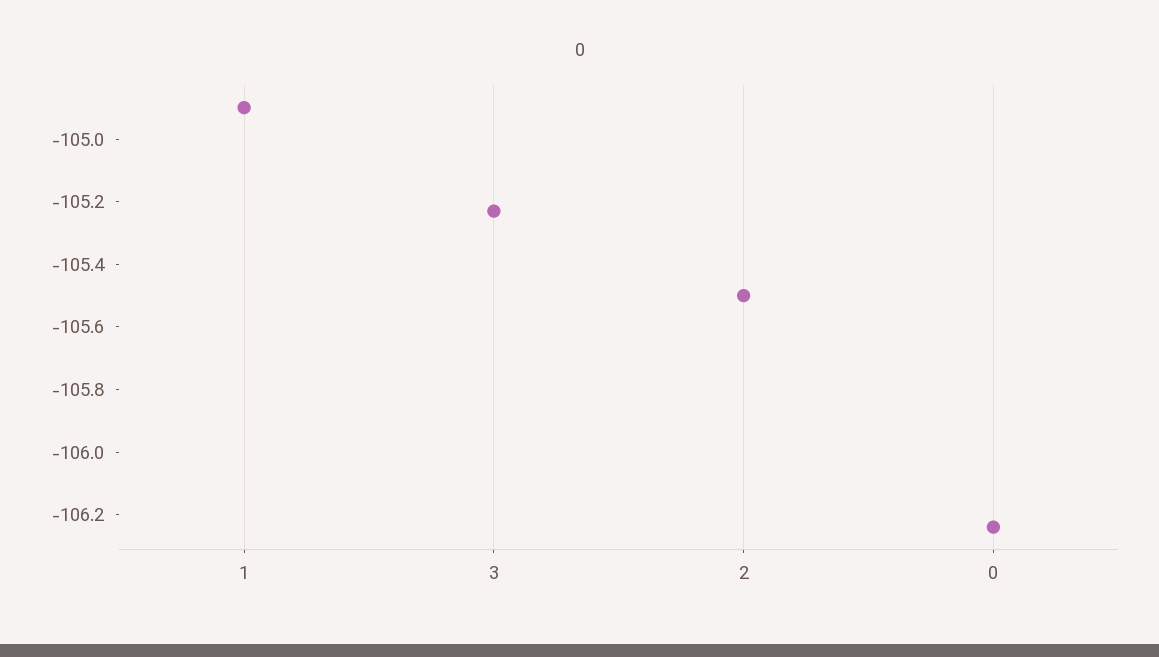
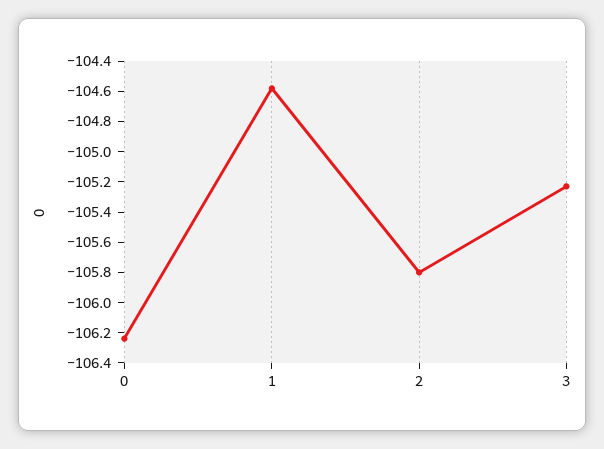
1: -104.9 -> -104.6
2: -105.5 -> -105.8

